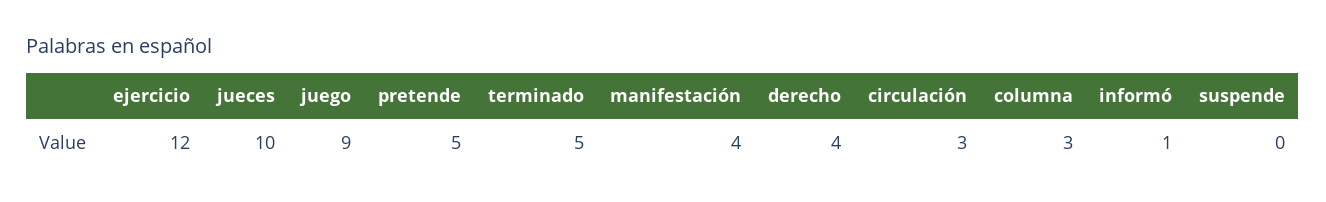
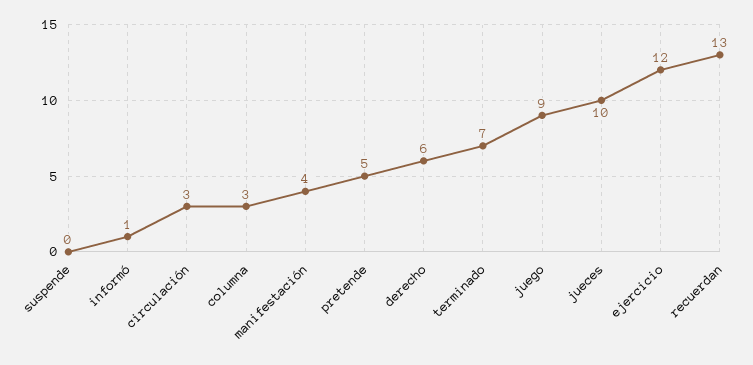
terminado: 5 -> 7
derecho: 4 -> 6
recuerdan: none -> 13

